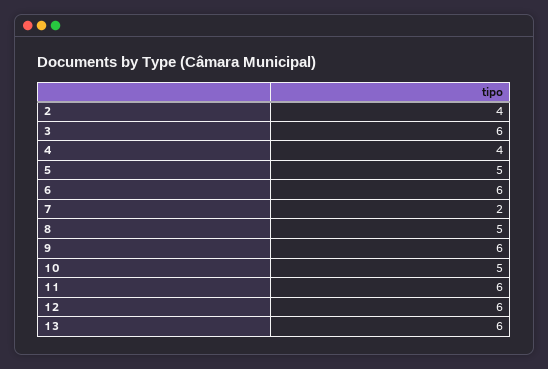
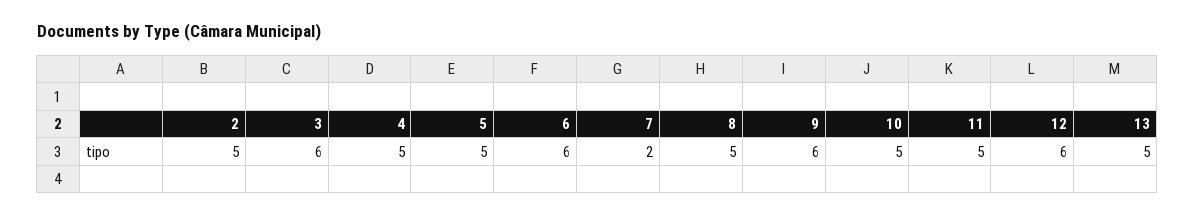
2: 4 -> 5
4: 4 -> 5
11: 6 -> 5
13: 6 -> 5

